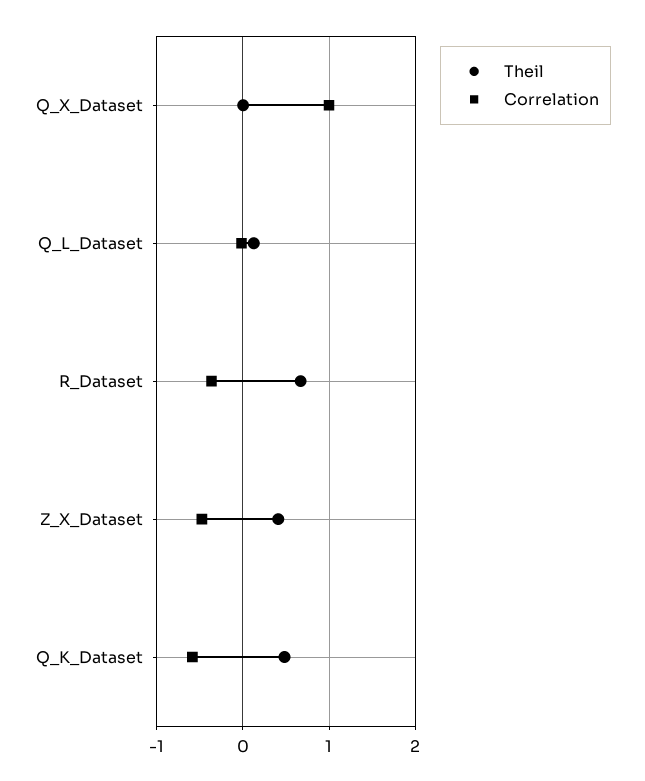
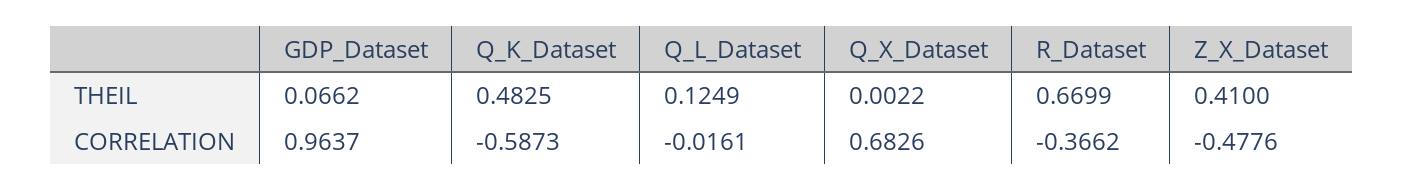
Correlation, Q_X_Dataset: 1 -> 0.6826
Theil, GDP_Dataset: none -> 0.0662
Correlation, GDP_Dataset: none -> 0.9637

